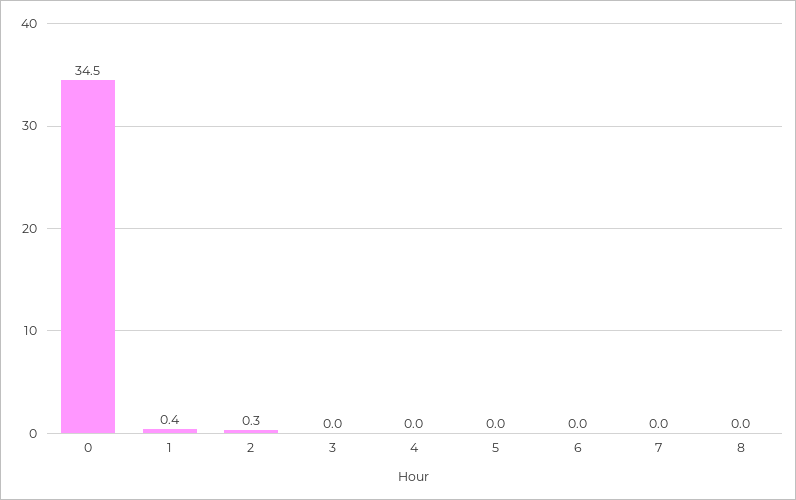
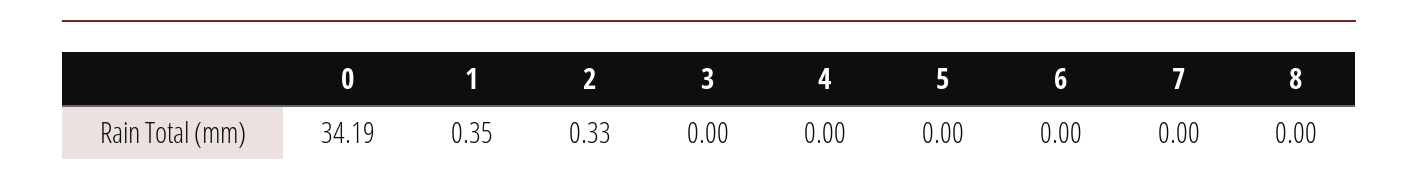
0: 34.5 -> 34.19

